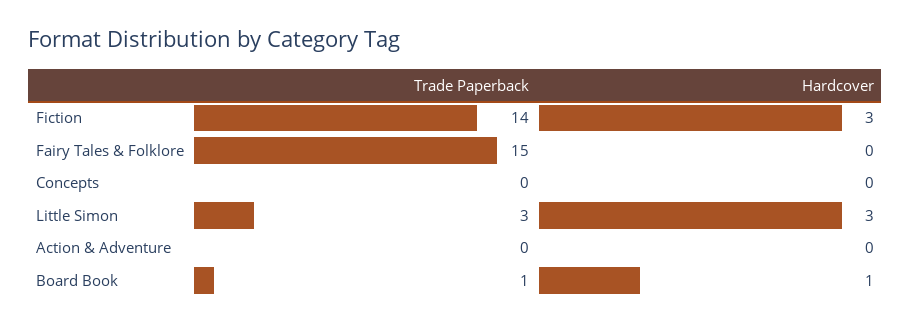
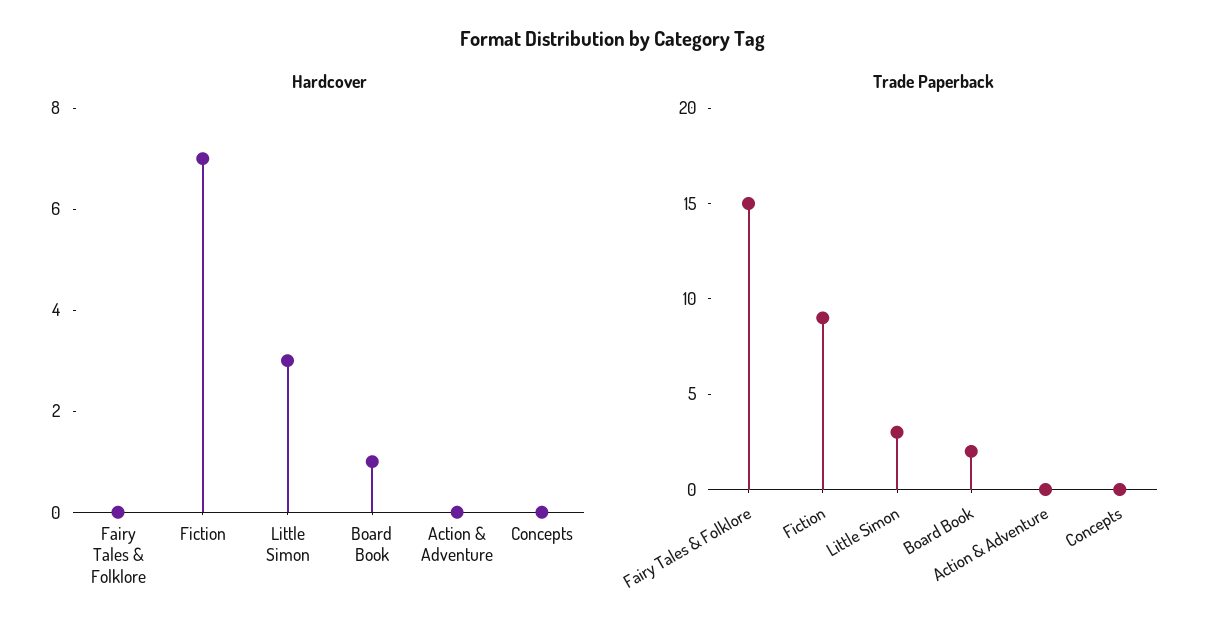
Trade Paperback, Fiction: 14 -> 9
Hardcover, Fiction: 3 -> 7
Trade Paperback, Board Book: 1 -> 2

